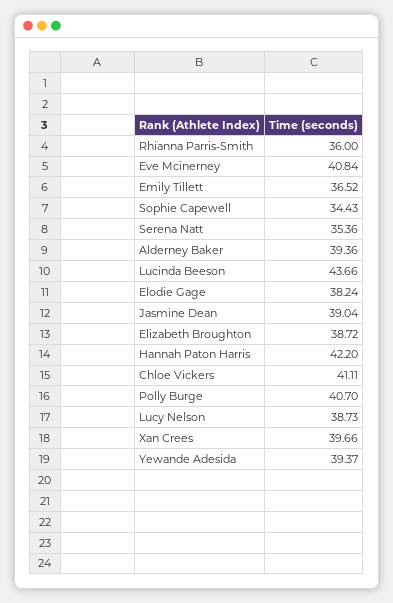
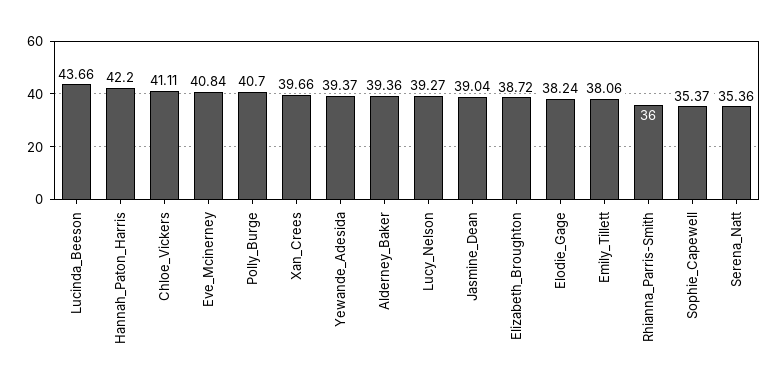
Emily Tillett: 36.52 -> 38.06
Sophie Capewell: 34.43 -> 35.37
Lucy Nelson: 38.73 -> 39.27

